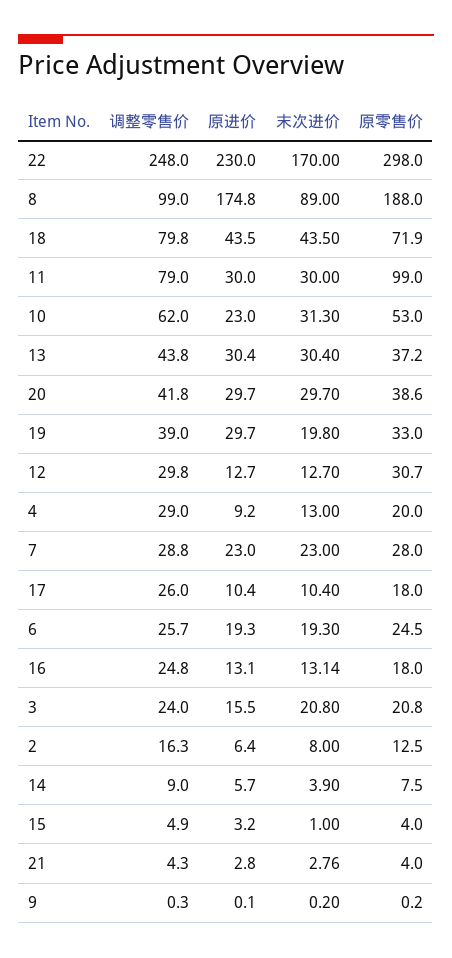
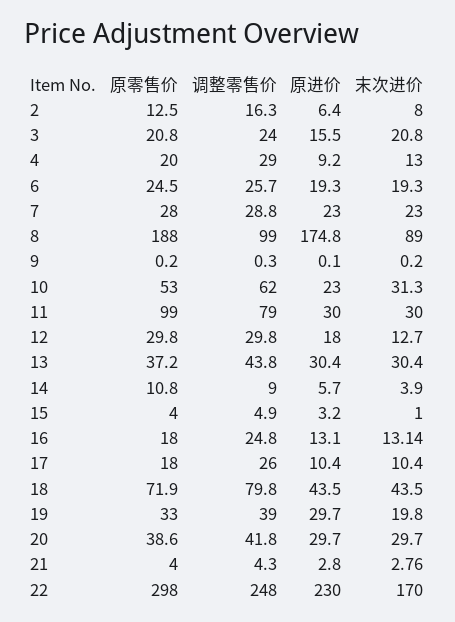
原进价, 12: 12.7 -> 18
原零售价, 12: 30.7 -> 29.8
原零售价, 14: 7.5 -> 10.8

